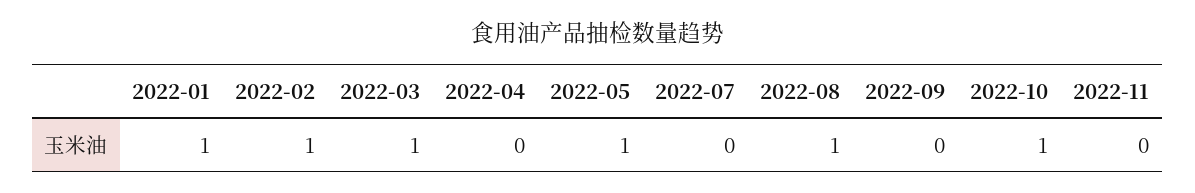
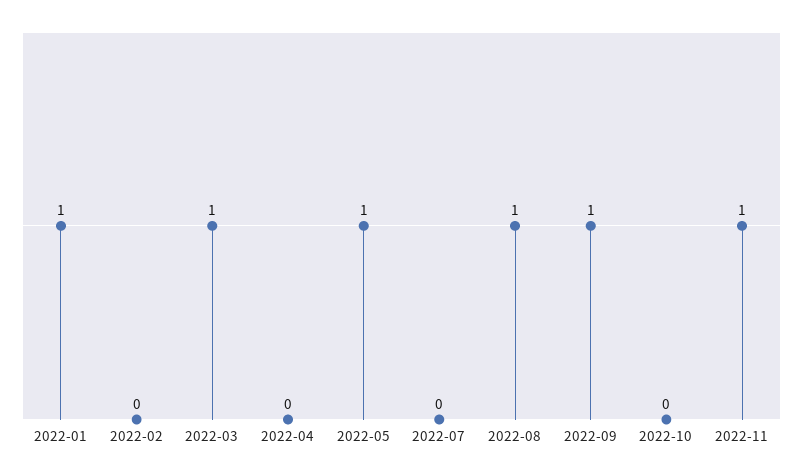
2022-02: 1 -> 0
2022-09: 0 -> 1
2022-10: 1 -> 0
2022-11: 0 -> 1

